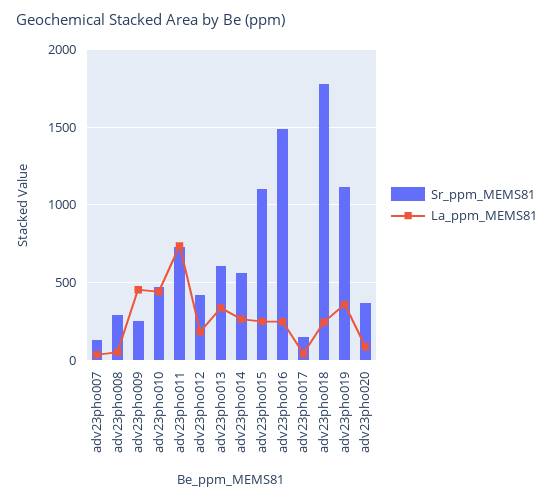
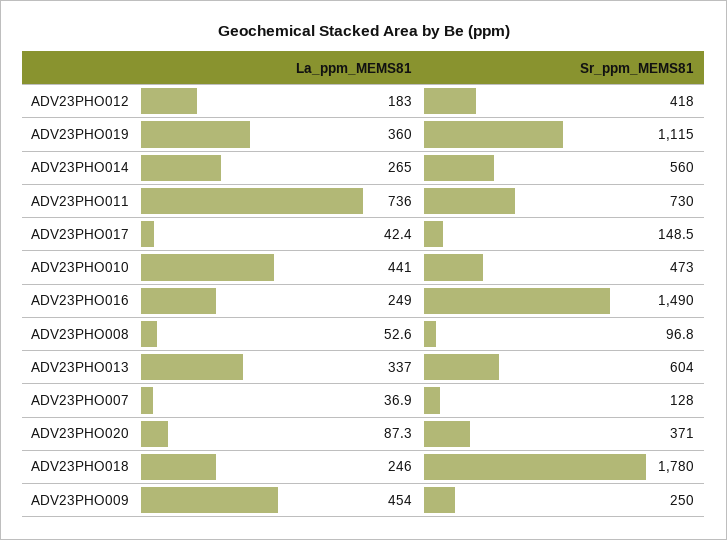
Sr_ppm_MEMS81, adv23pho008: 300 -> 96.8
Sr_ppm_MEMS81, adv23pho015: 1100 -> none
La_ppm_MEMS81, adv23pho015: 250 -> none

